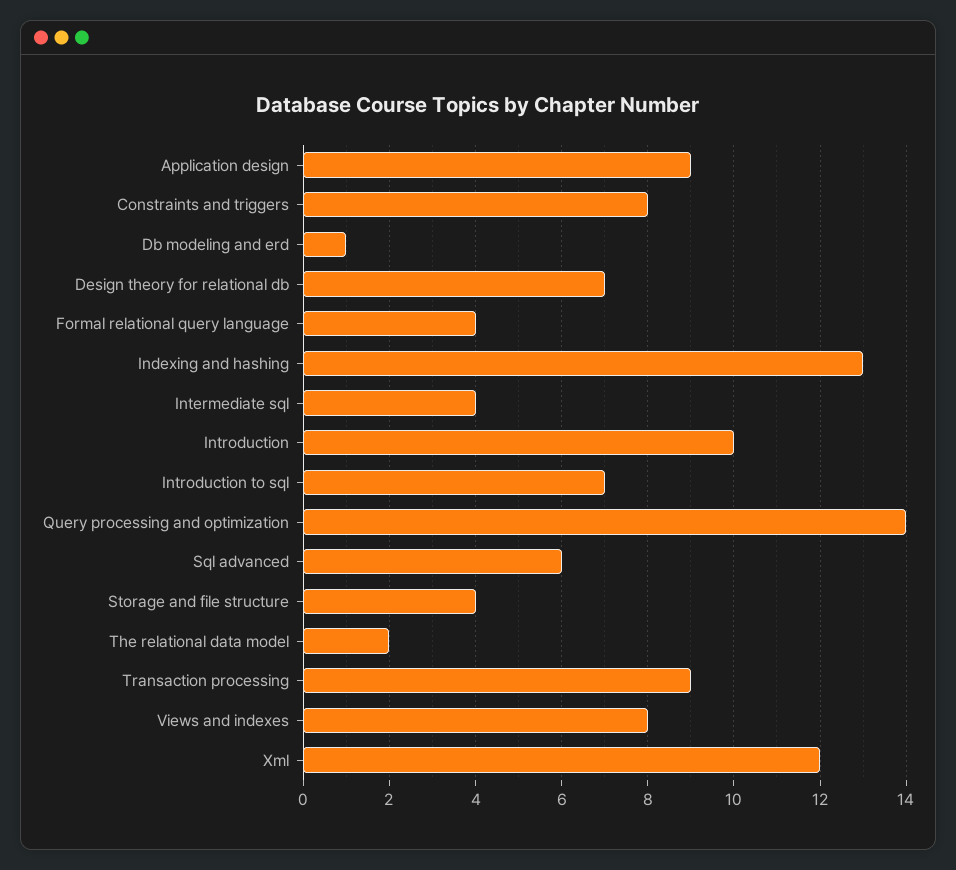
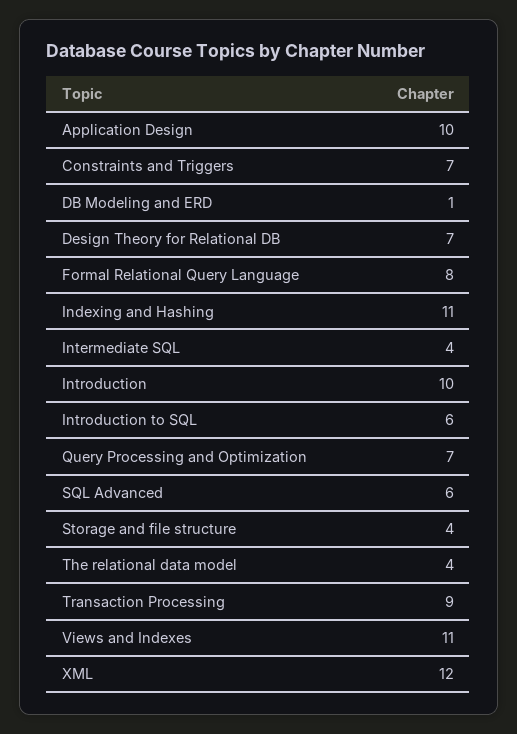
Application design: 9 -> 10
Constraints and triggers: 8 -> 7
Formal relational query language: 4 -> 8
Indexing and hashing: 13 -> 11
Introduction to sql: 7 -> 6
Query processing and optimization: 14 -> 7
The relational data model: 2 -> 4
Views and indexes: 8 -> 11

